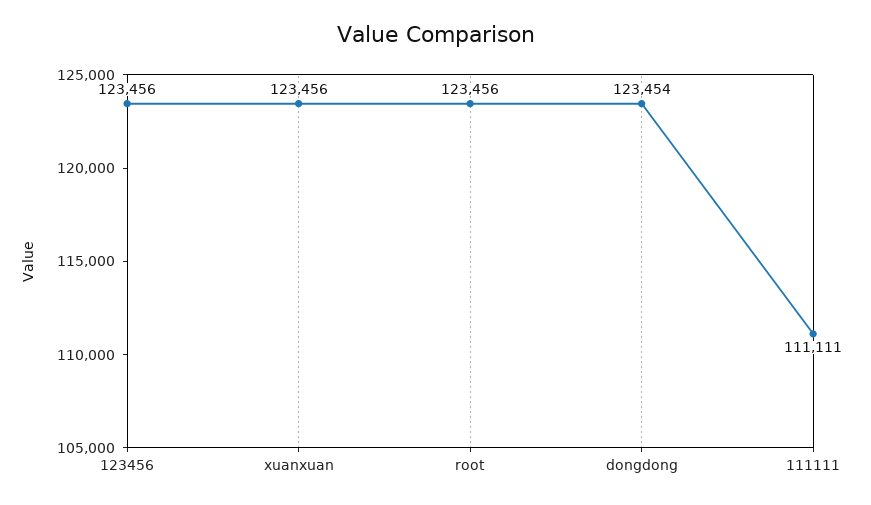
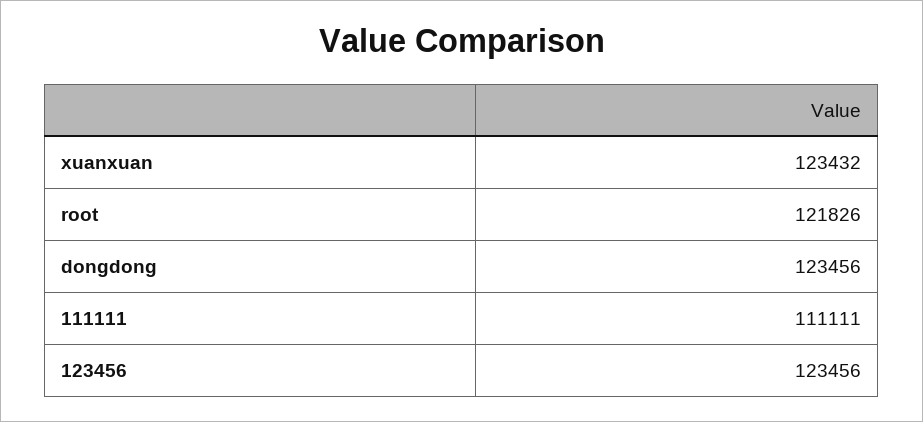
xuanxuan: 123456 -> 123432
root: 123456 -> 121826
dongdong: 123454 -> 123456

